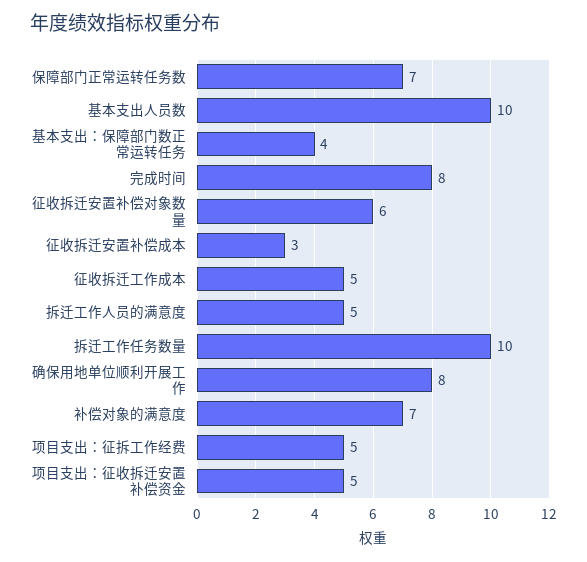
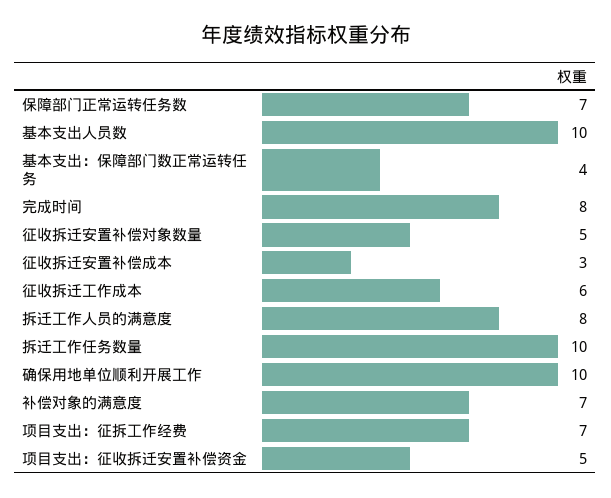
征收拆迁安置补偿对象数量: 6 -> 5
征收拆迁工作成本: 5 -> 6
拆迁工作人员的满意度: 5 -> 8
确保用地单位顺利开展工作: 8 -> 10
项目支出：征拆工作经费: 5 -> 7

